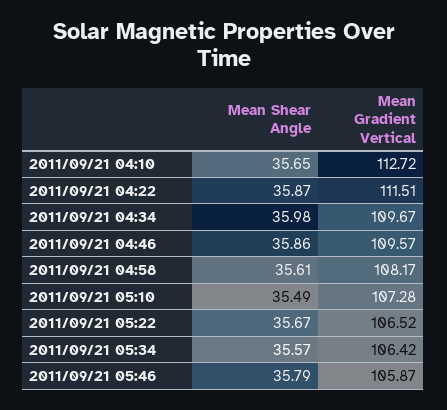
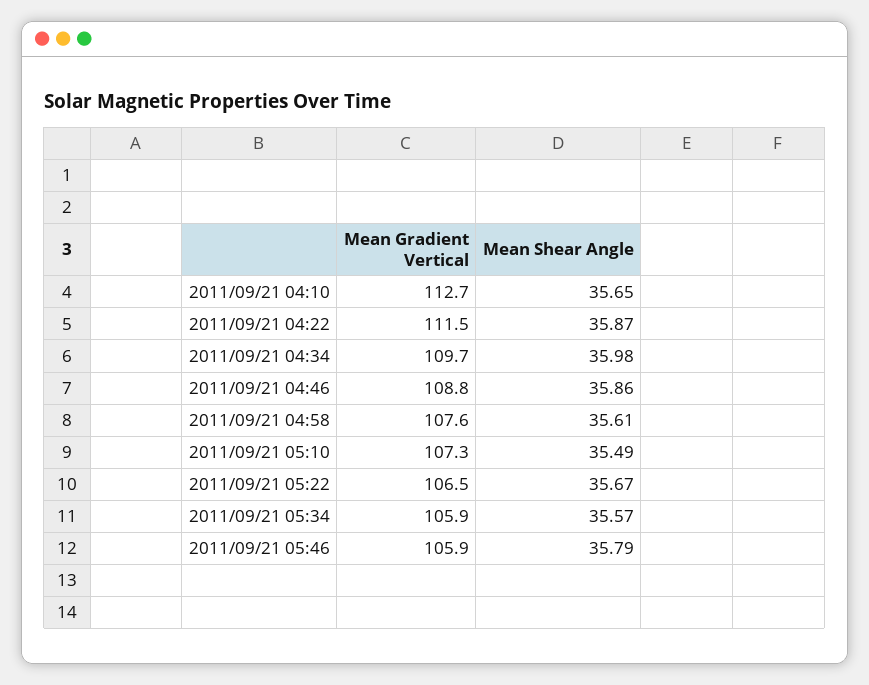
Mean Gradient Vertical, 2011/09/21 04:46: 109.57 -> 108.8
Mean Gradient Vertical, 2011/09/21 04:58: 108.17 -> 107.6
Mean Gradient Vertical, 2011/09/21 05:34: 106.42 -> 105.9

